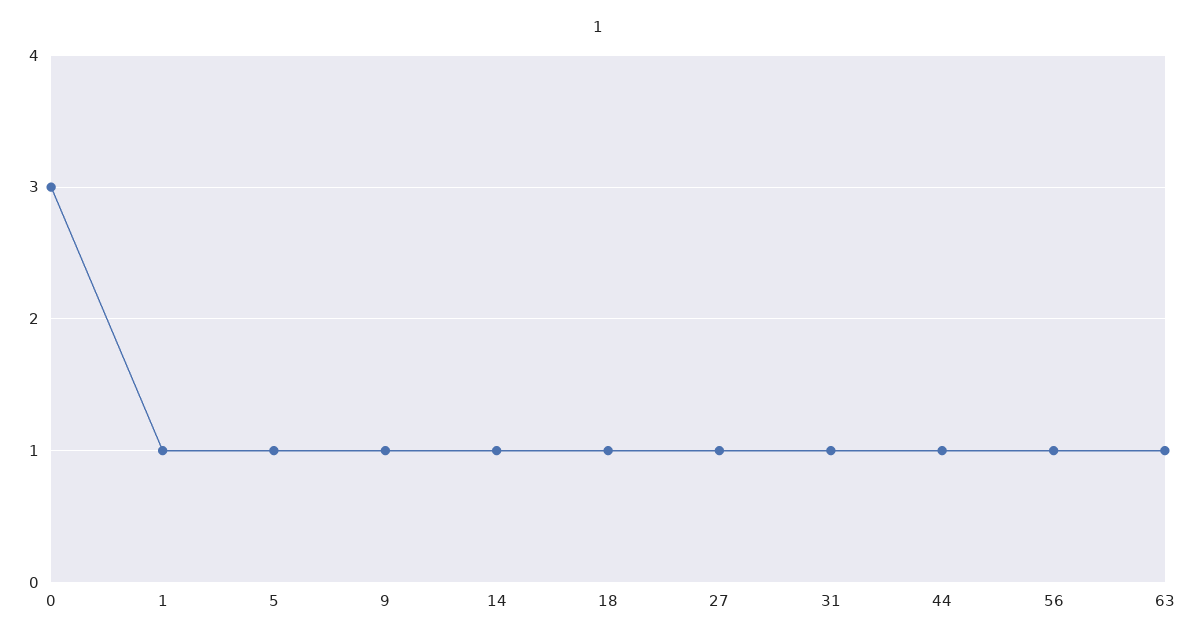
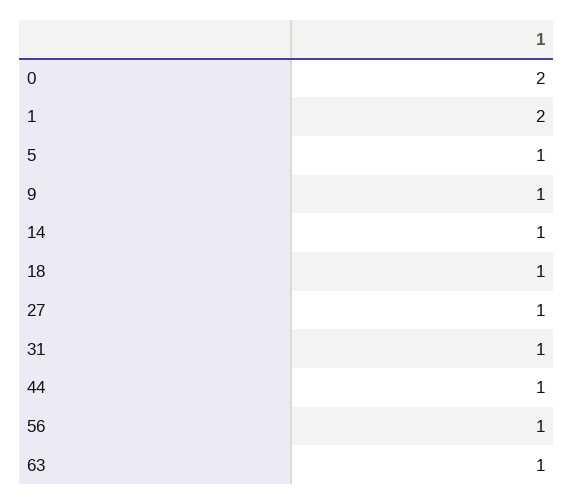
0: 3 -> 2
1: 1 -> 2

